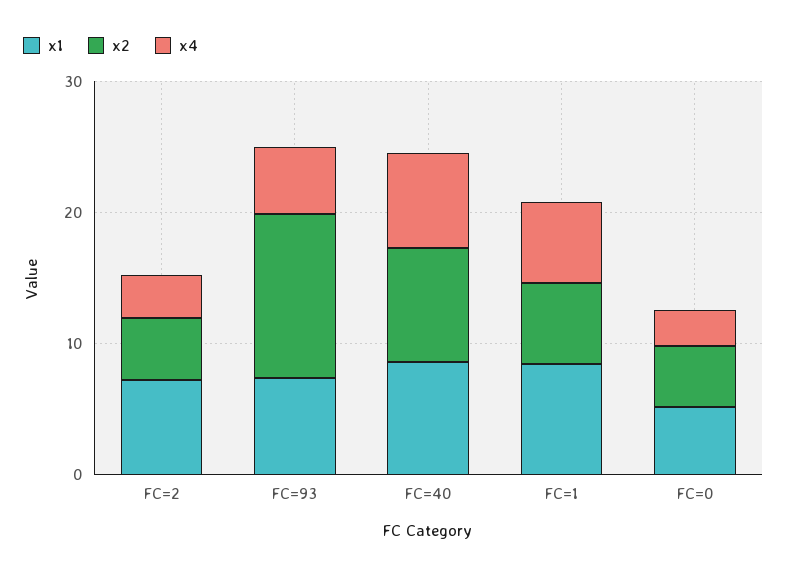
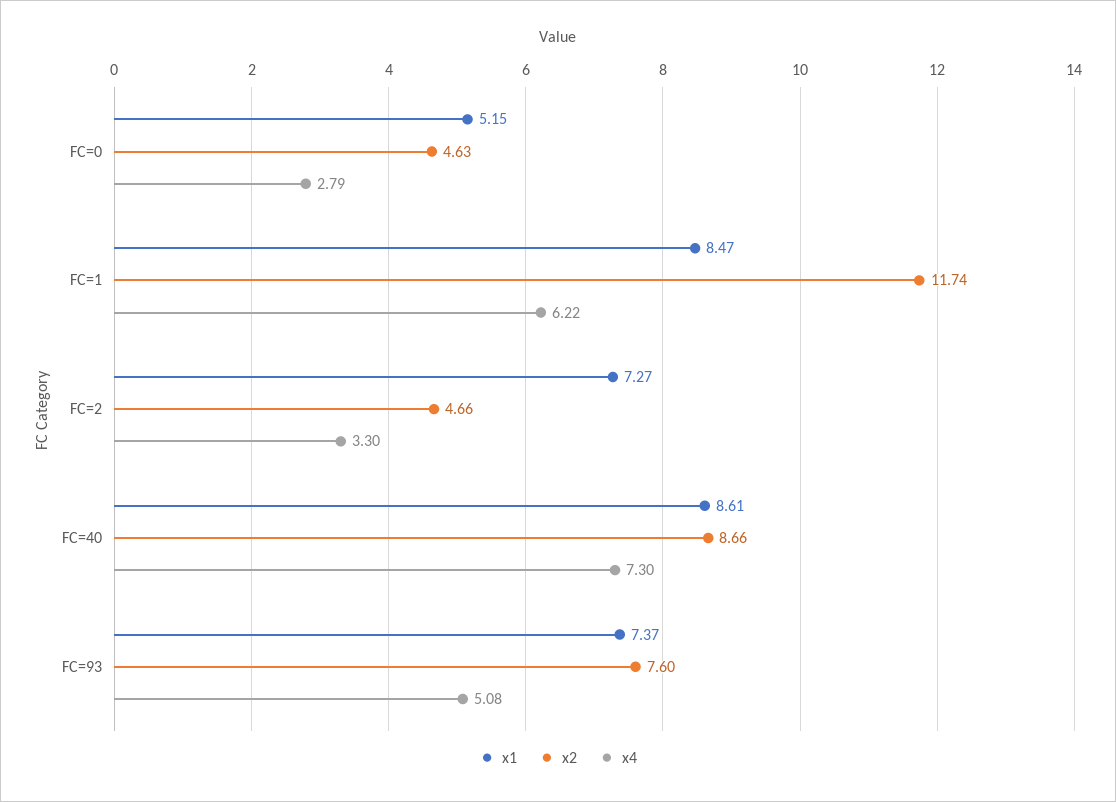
x2, FC=93: 12 -> 7.6
x2, FC=1: 6 -> 11.74

